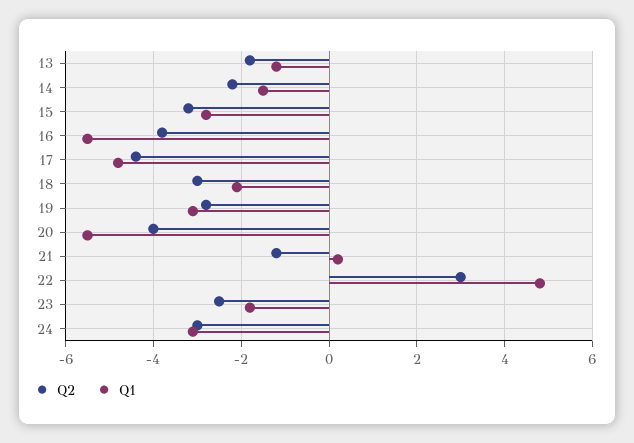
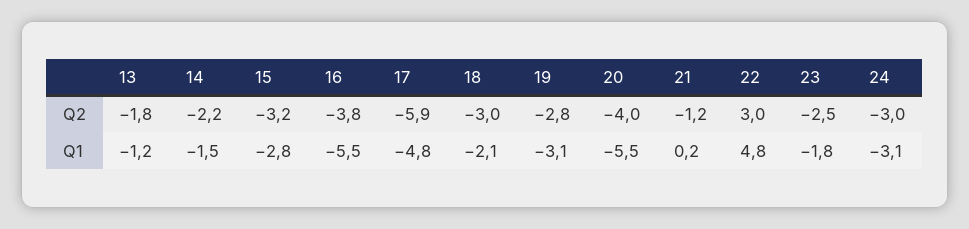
Q2, 17: -4.5 -> -5.9

